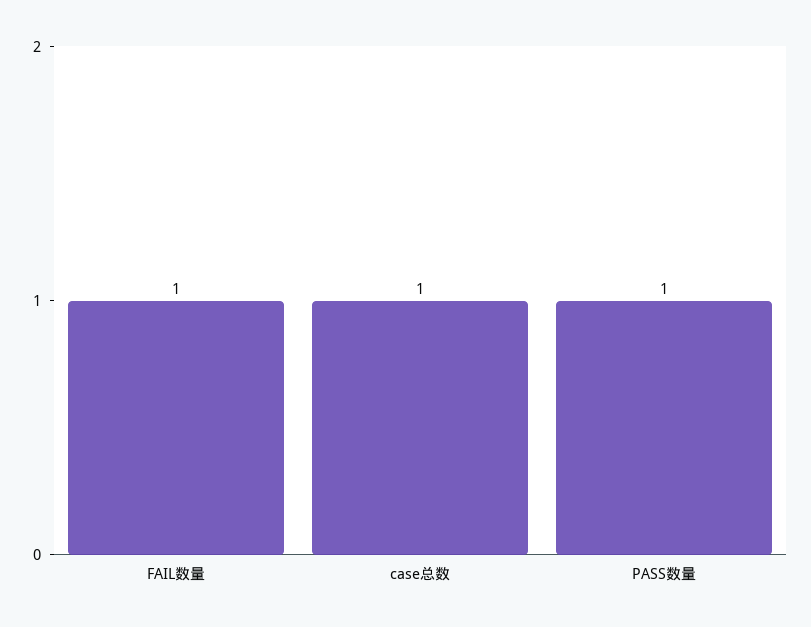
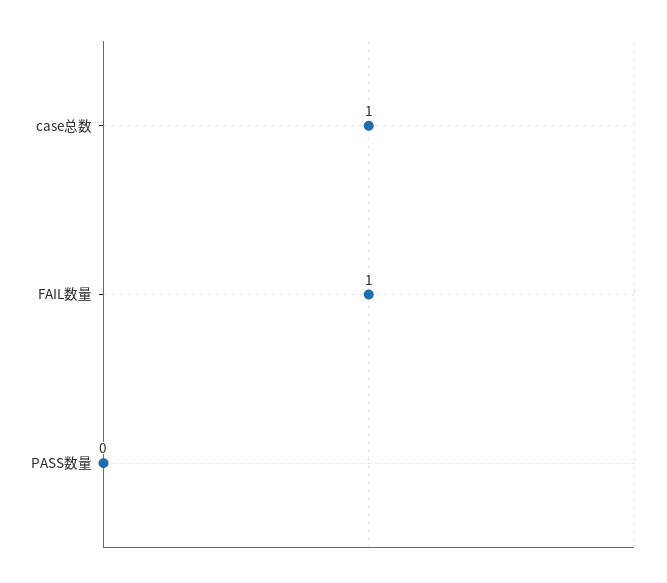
PASS数量: 1 -> 0

